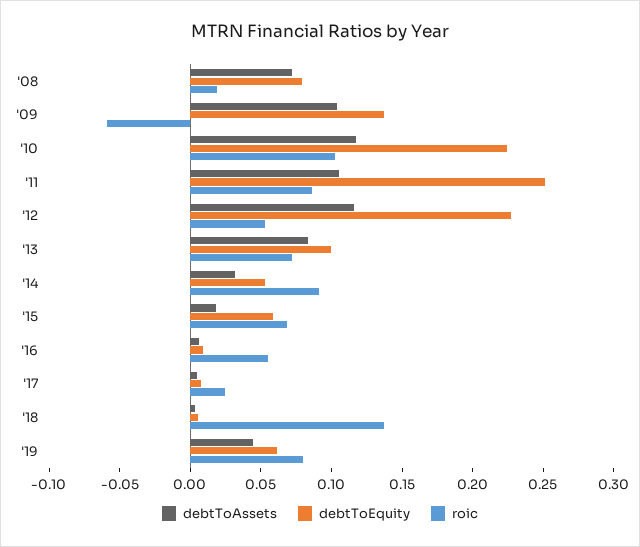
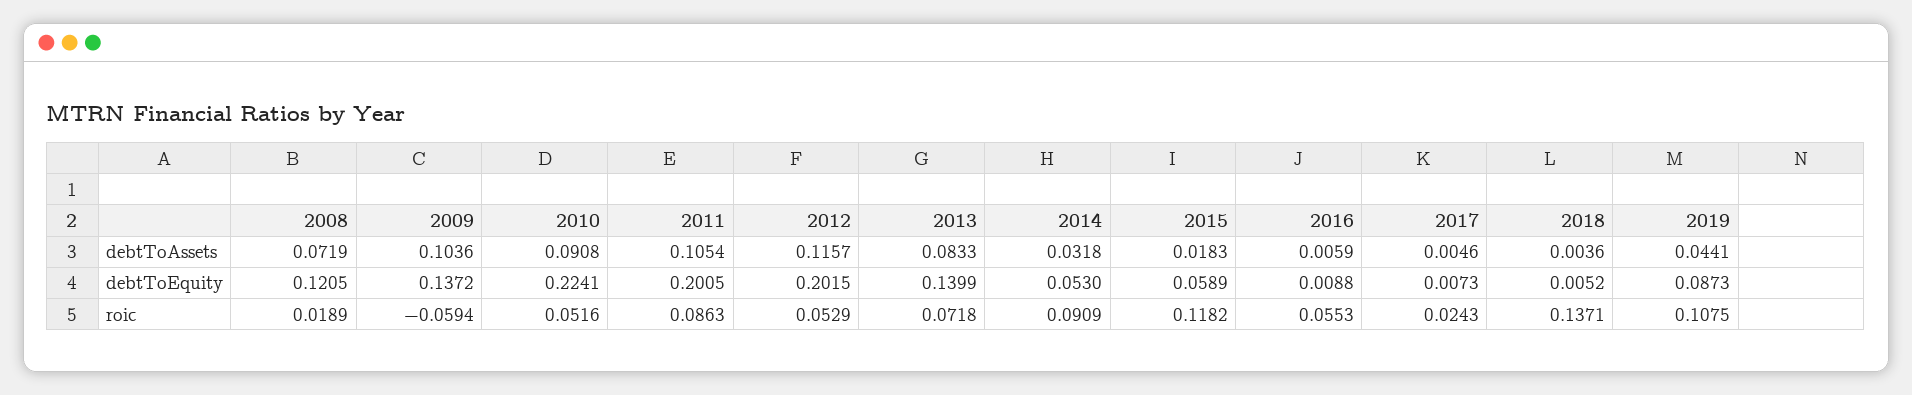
debtToEquity, '08: 0.08 -> 0.1205
debtToAssets, '10: 0.12 -> 0.0908
roic, '10: 0.1 -> 0.0516
debtToEquity, '11: 0.25 -> 0.2005
debtToEquity, '12: 0.23 -> 0.2015
debtToEquity, '13: 0.1 -> 0.1399
roic, '15: 0.07 -> 0.1182
debtToEquity, '19: 0.06 -> 0.0873
roic, '19: 0.08 -> 0.1075

